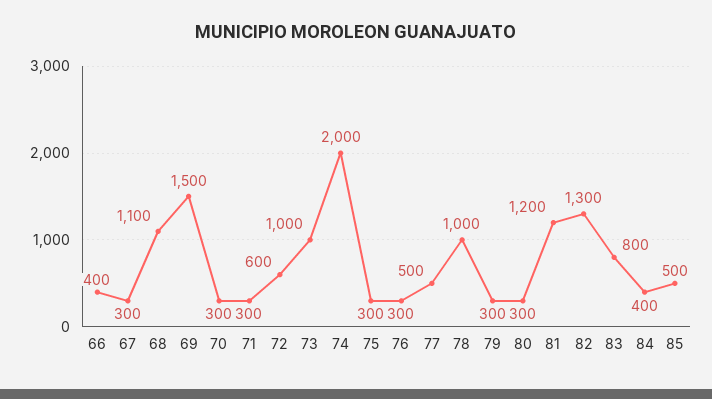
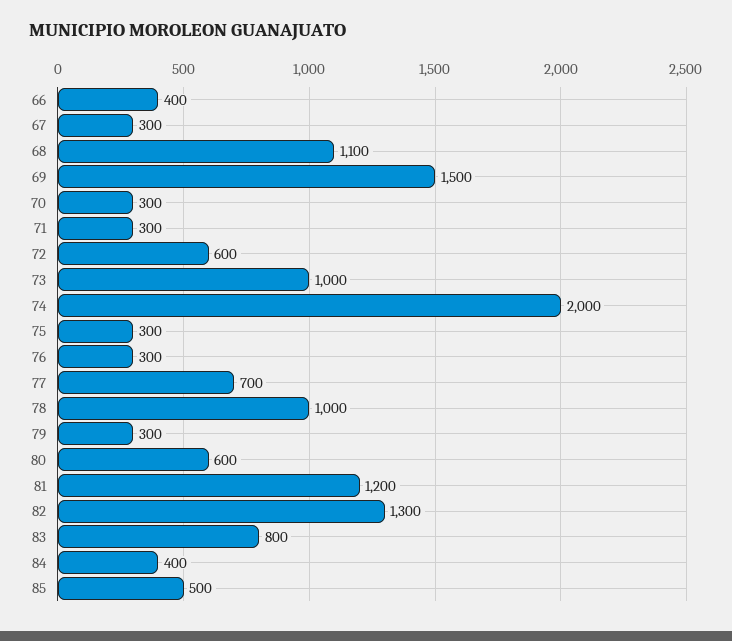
77: 500 -> 700
80: 300 -> 600

